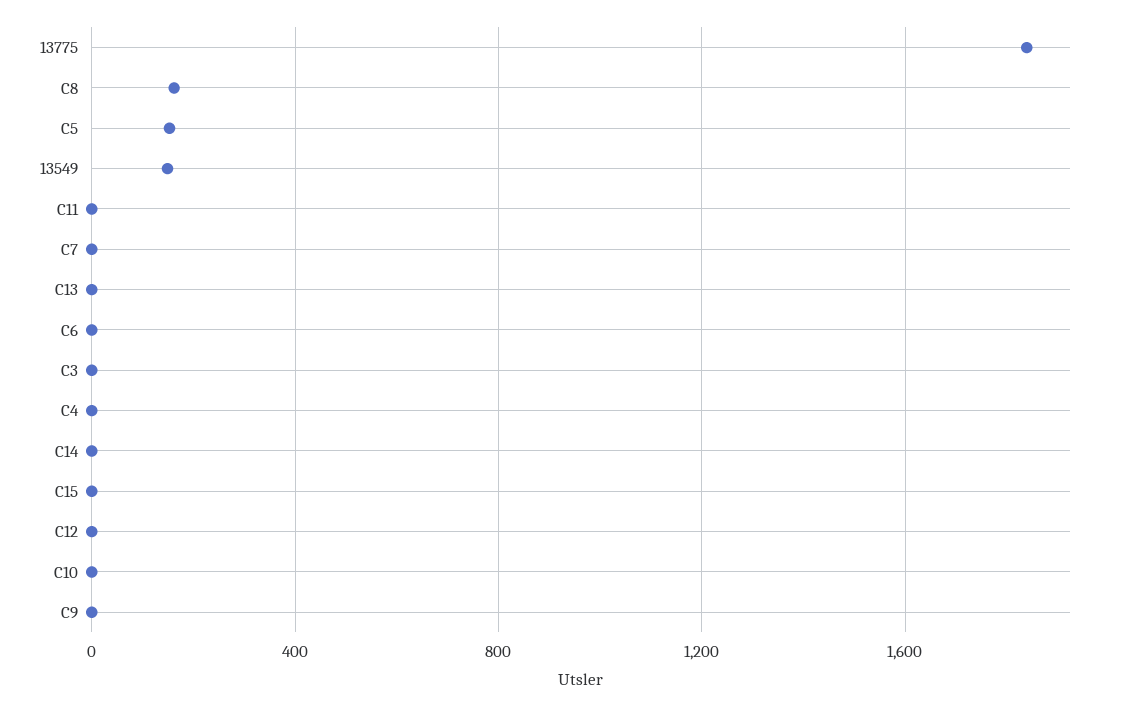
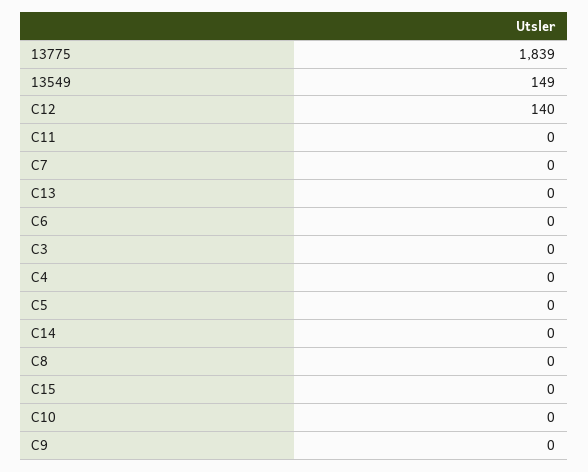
C8: 150 -> 0
C5: 150 -> 0
C12: 0 -> 140

